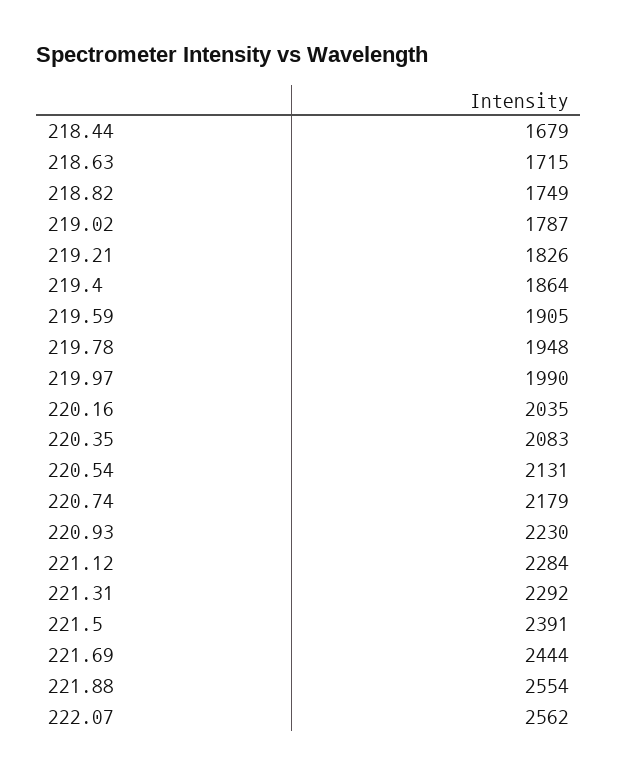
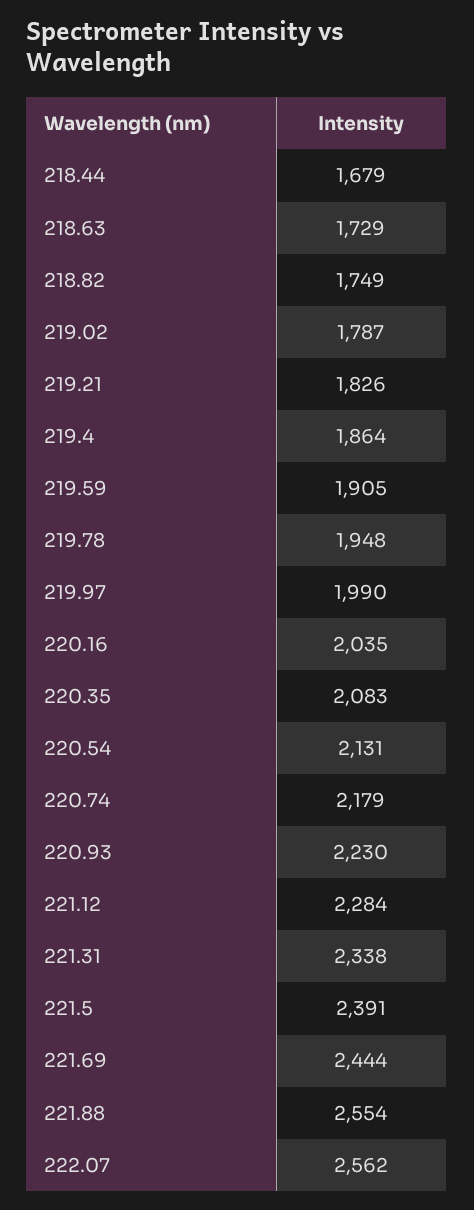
218.63: 1715 -> 1729
221.31: 2292 -> 2338

